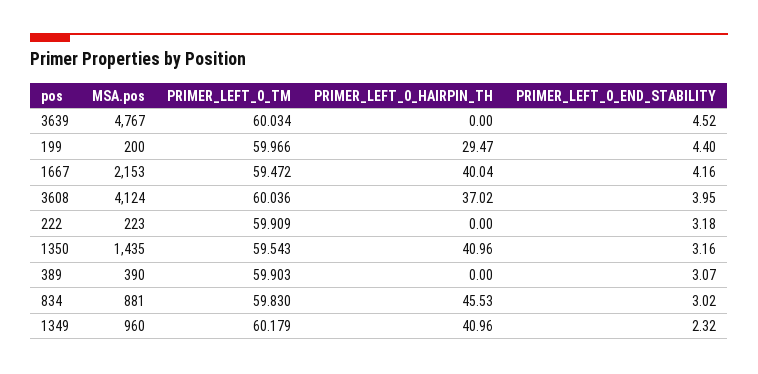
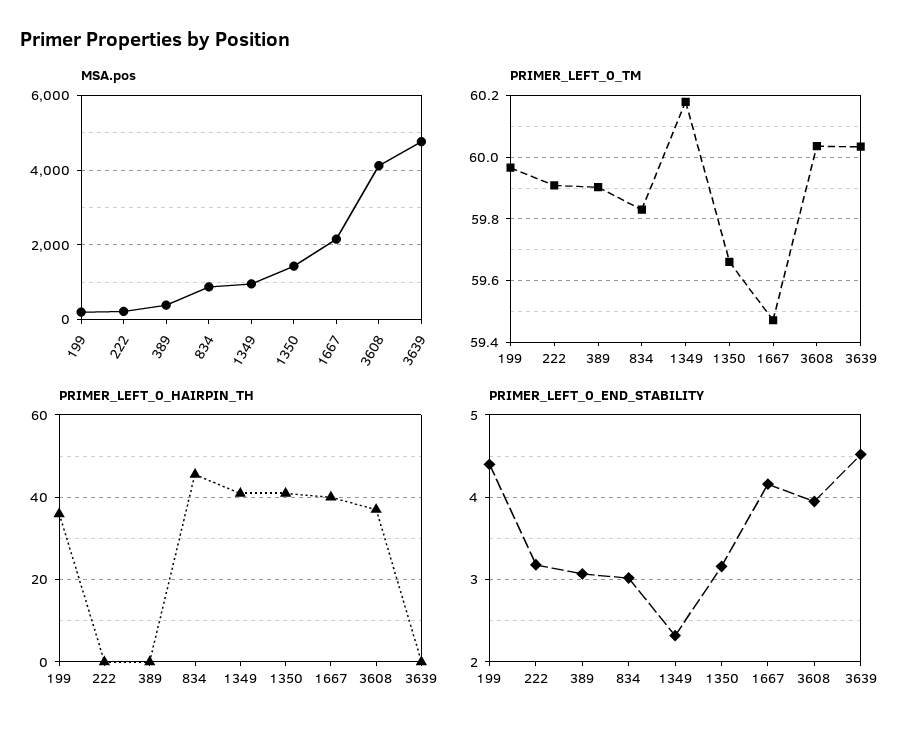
PRIMER_LEFT_0_HAIRPIN_TH, 199: 29.47 -> 36
PRIMER_LEFT_0_TM, 1350: 59.543 -> 59.66

